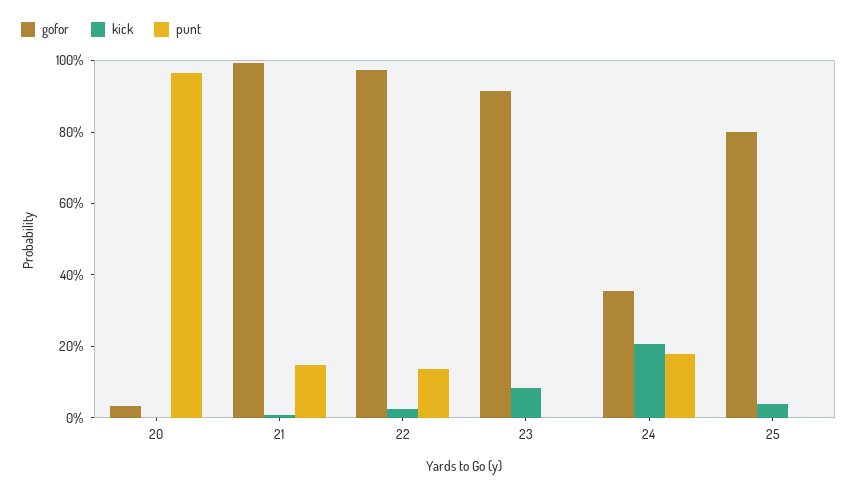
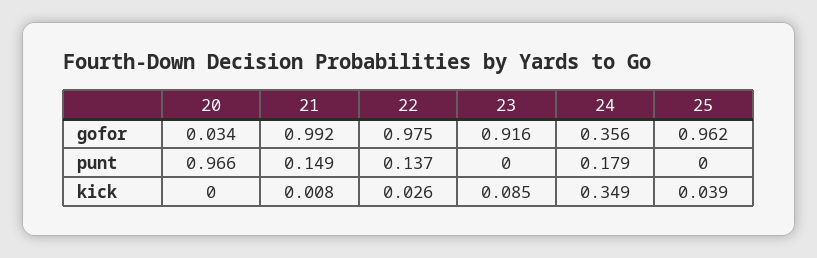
kick, 24: 0.2 -> 0.349
gofor, 25: 0.8 -> 0.962

